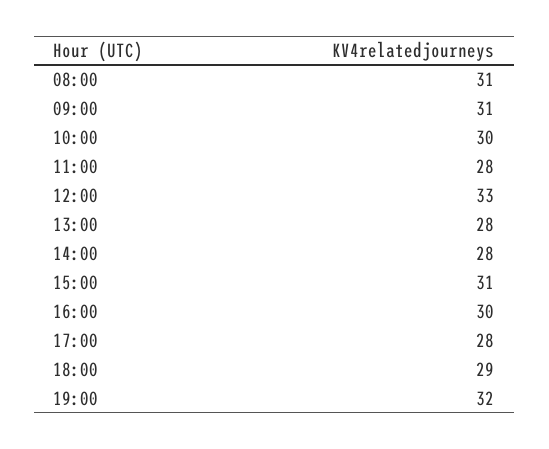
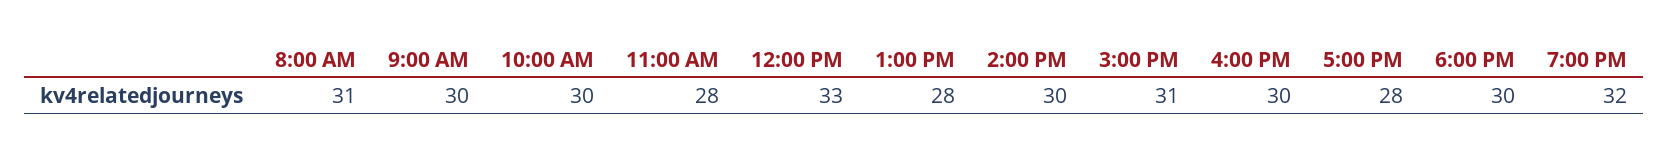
09:00: 31 -> 30
14:00: 28 -> 30
18:00: 29 -> 30

